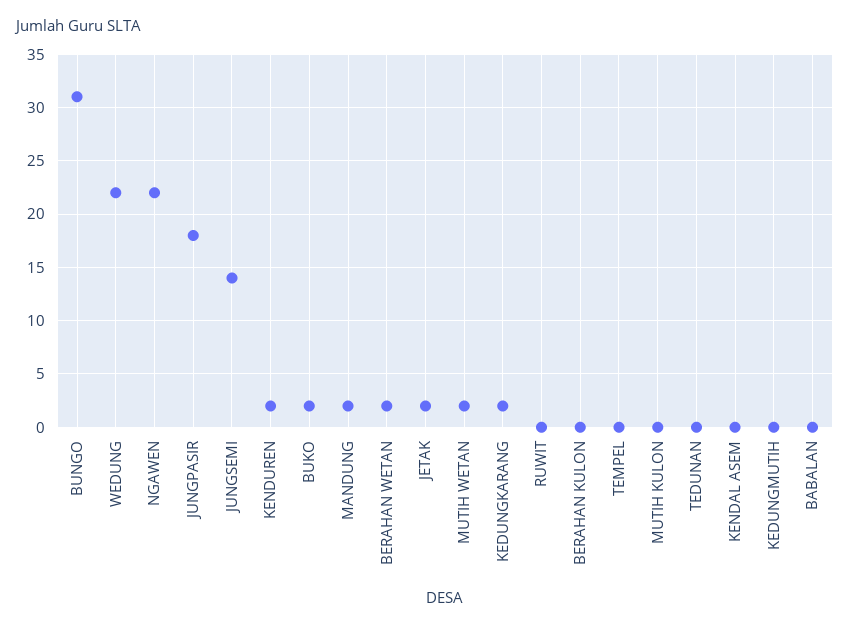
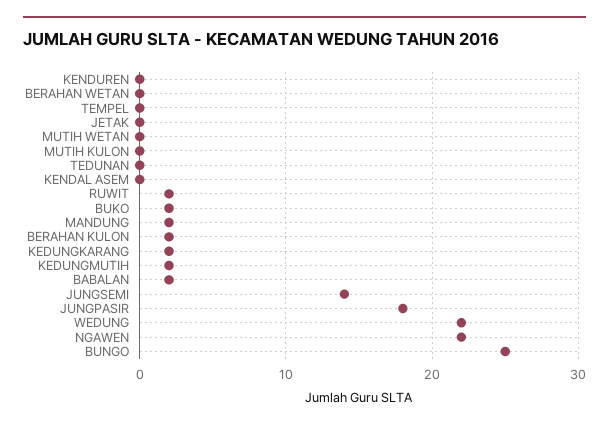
BUNGO: 31 -> 25
KENDUREN: 2 -> 0
BERAHAN WETAN: 2 -> 0
JETAK: 2 -> 0
MUTIH WETAN: 2 -> 0
RUWIT: 0 -> 2
BERAHAN KULON: 0 -> 2
KEDUNGMUTIH: 0 -> 2
BABALAN: 0 -> 2

